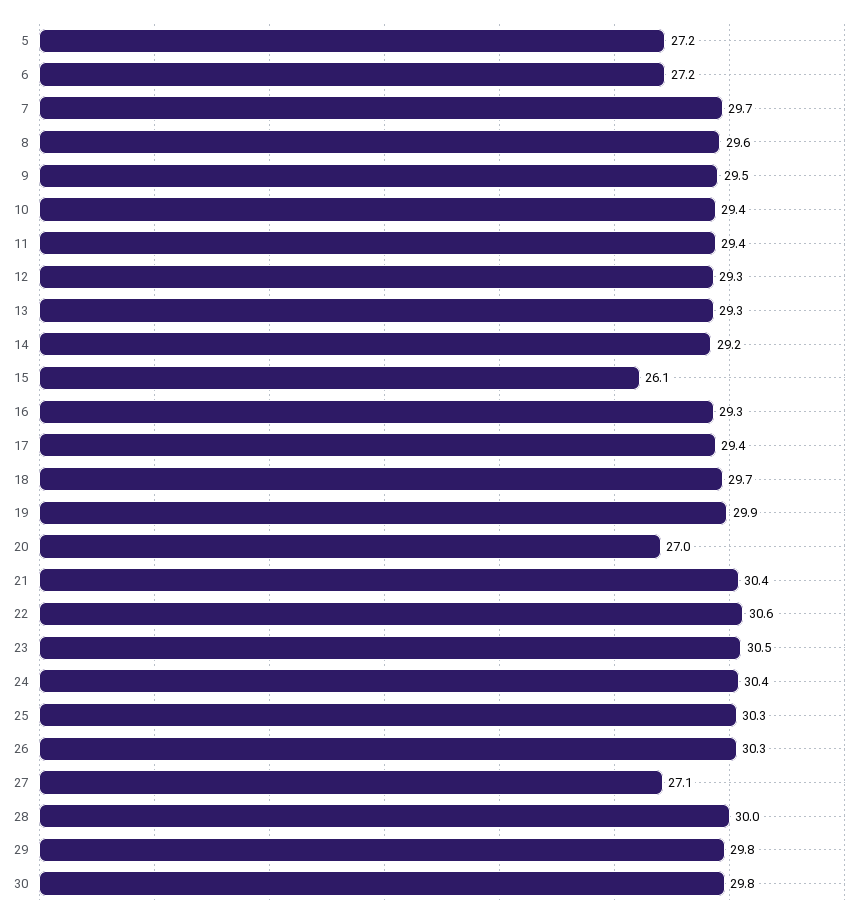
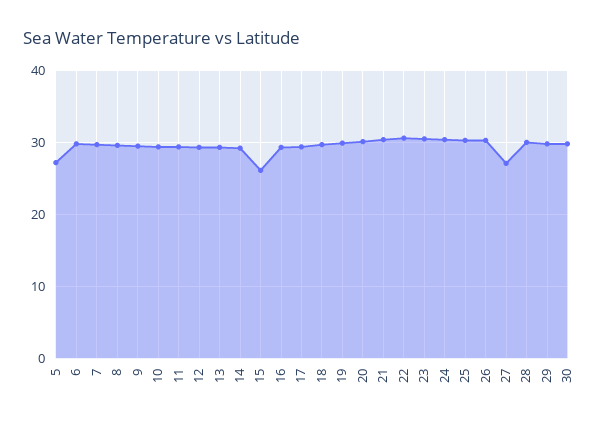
6: 27.2 -> 30
20: 27 -> 30

